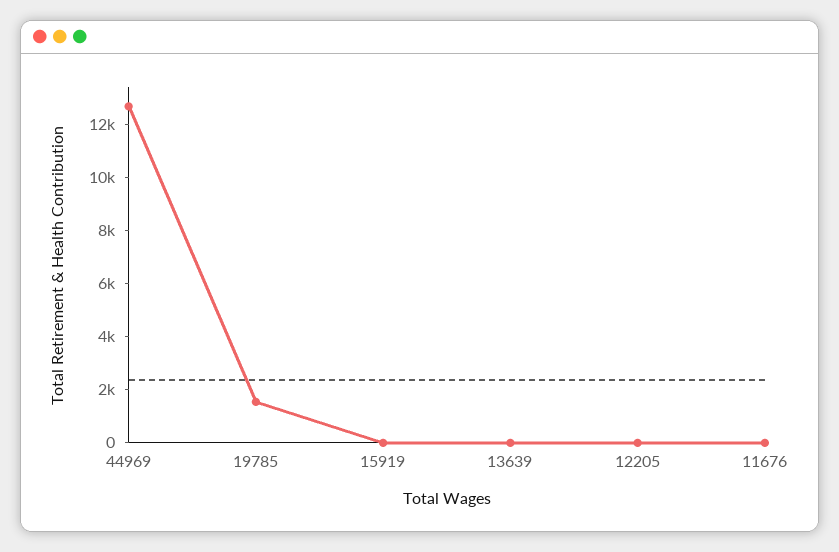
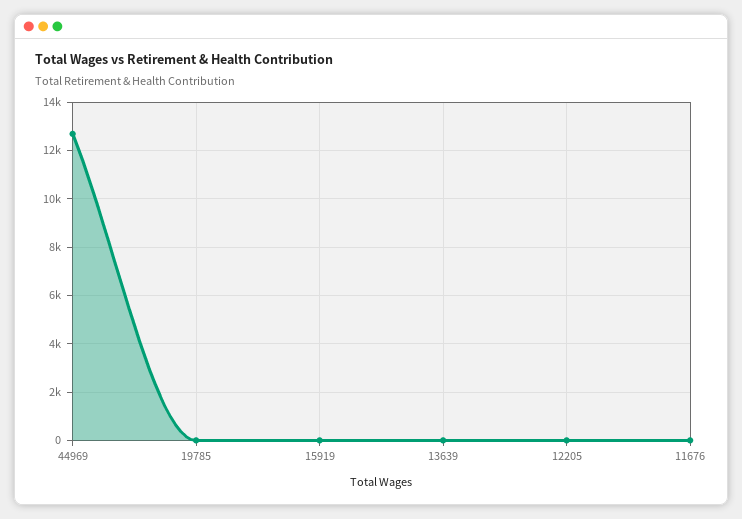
19785: 1500 -> 0

